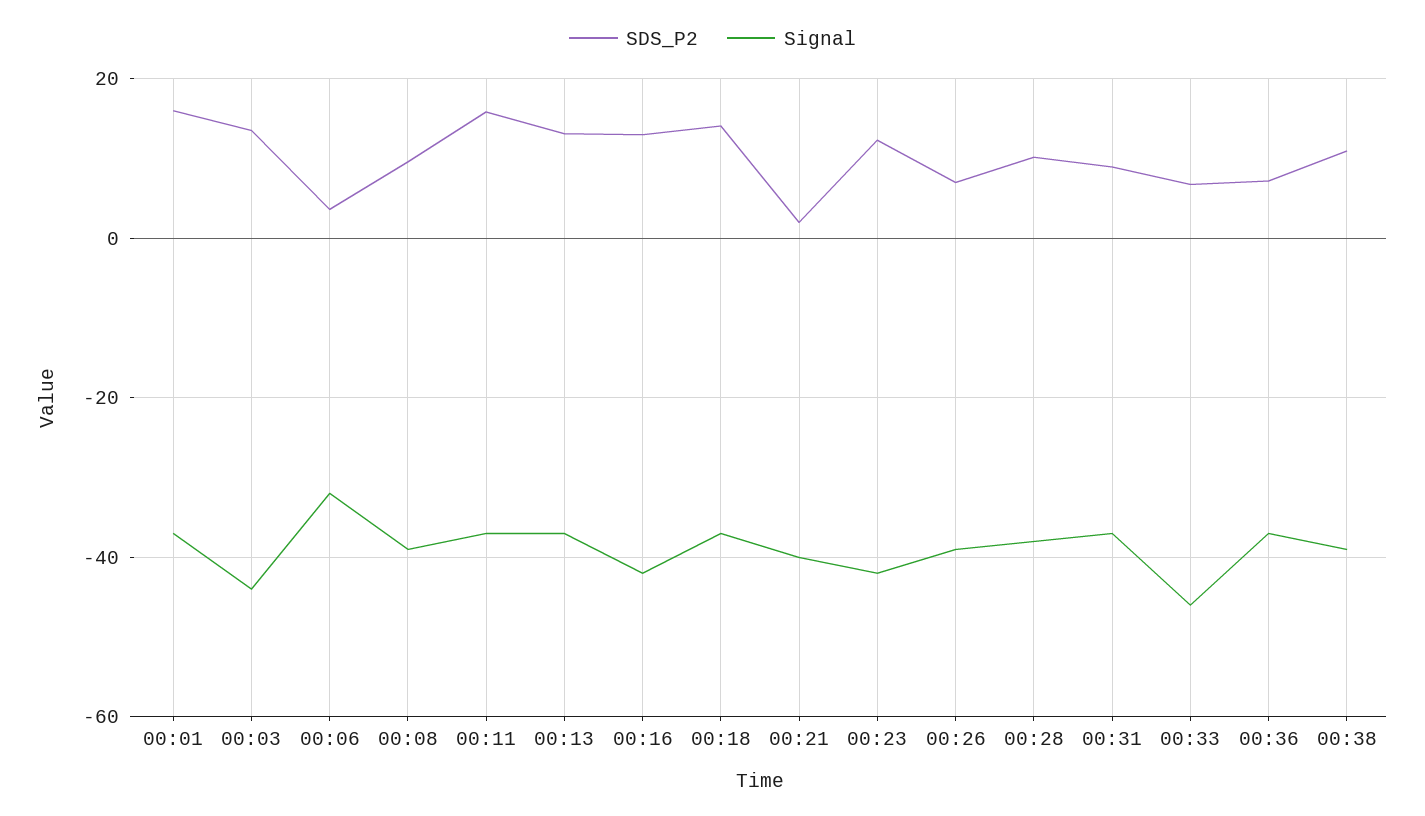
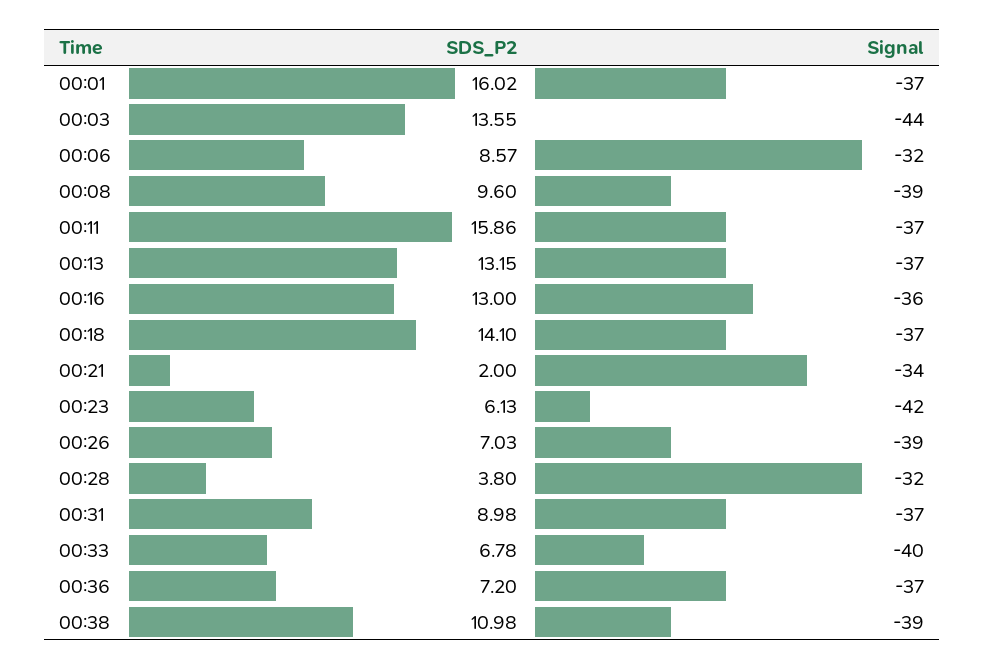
SDS_P2, 00:06: 4 -> 8.57
Signal, 00:16: -42 -> -36
Signal, 00:21: -40 -> -34
SDS_P2, 00:23: 12 -> 6.13
SDS_P2, 00:28: 10 -> 3.8
Signal, 00:28: -38 -> -32
Signal, 00:33: -46 -> -40

